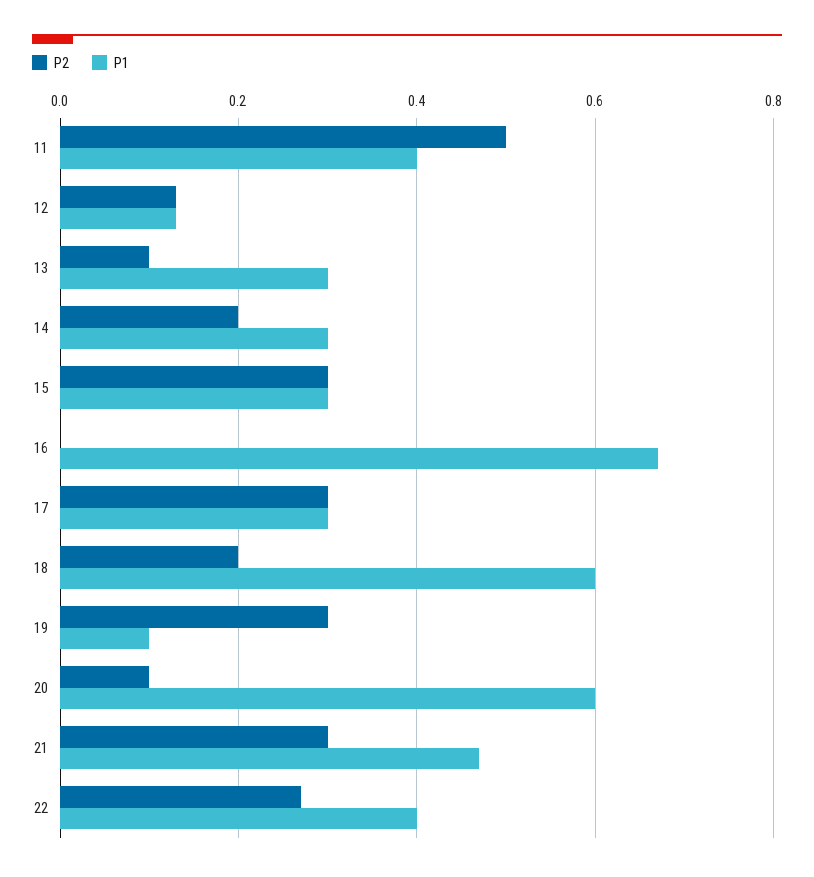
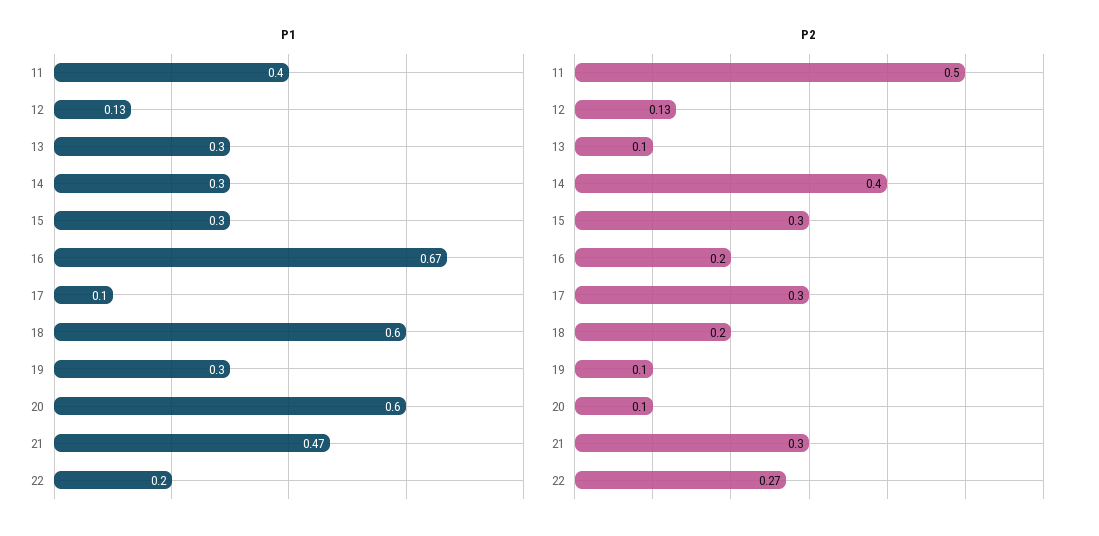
P2, 14: 0.2 -> 0.4
P2, 16: 0 -> 0.2
P1, 17: 0.3 -> 0.1
P2, 19: 0.3 -> 0.1
P1, 19: 0.1 -> 0.3
P1, 22: 0.4 -> 0.2

